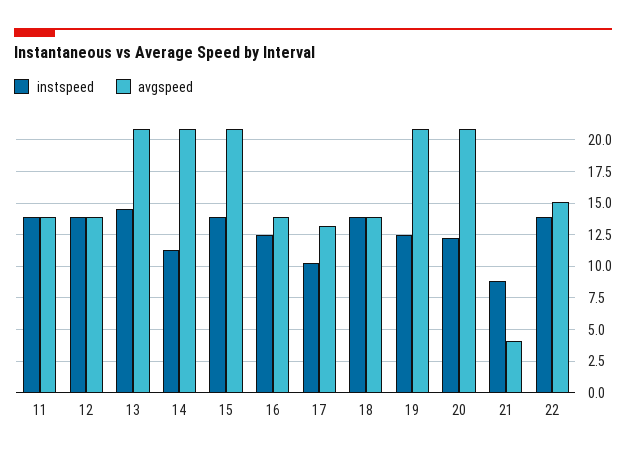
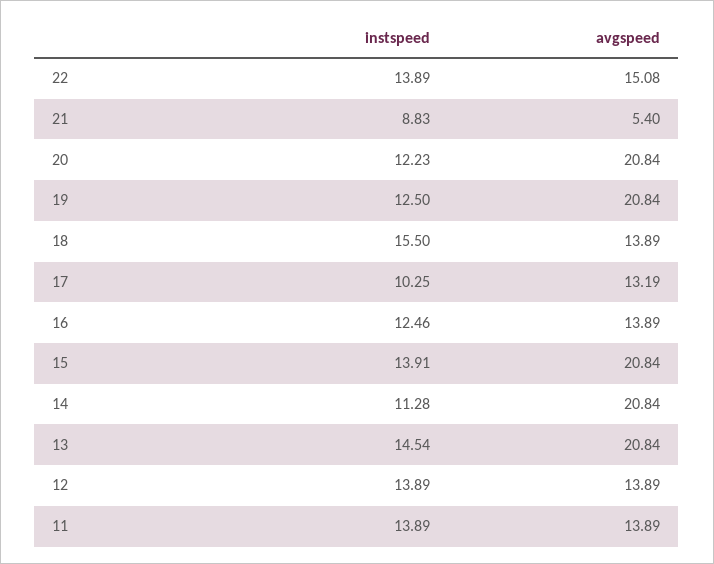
instspeed, 18: 14 -> 15.5
avgspeed, 21: 4 -> 5.4

